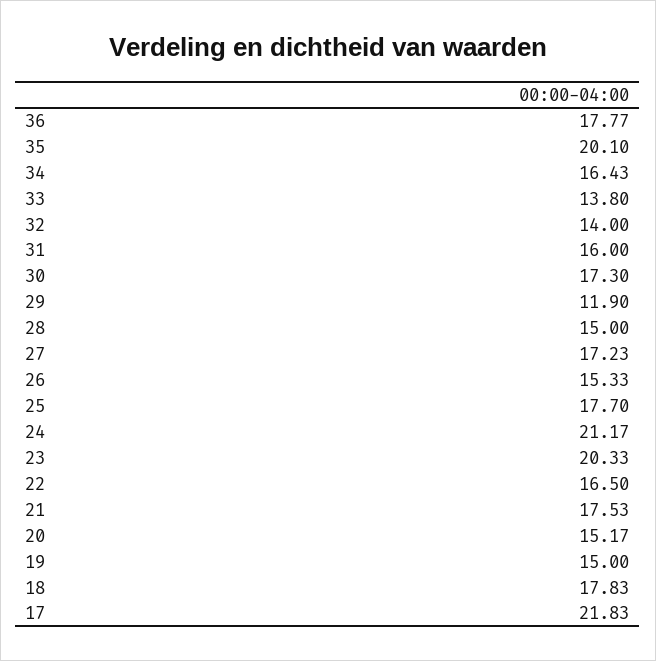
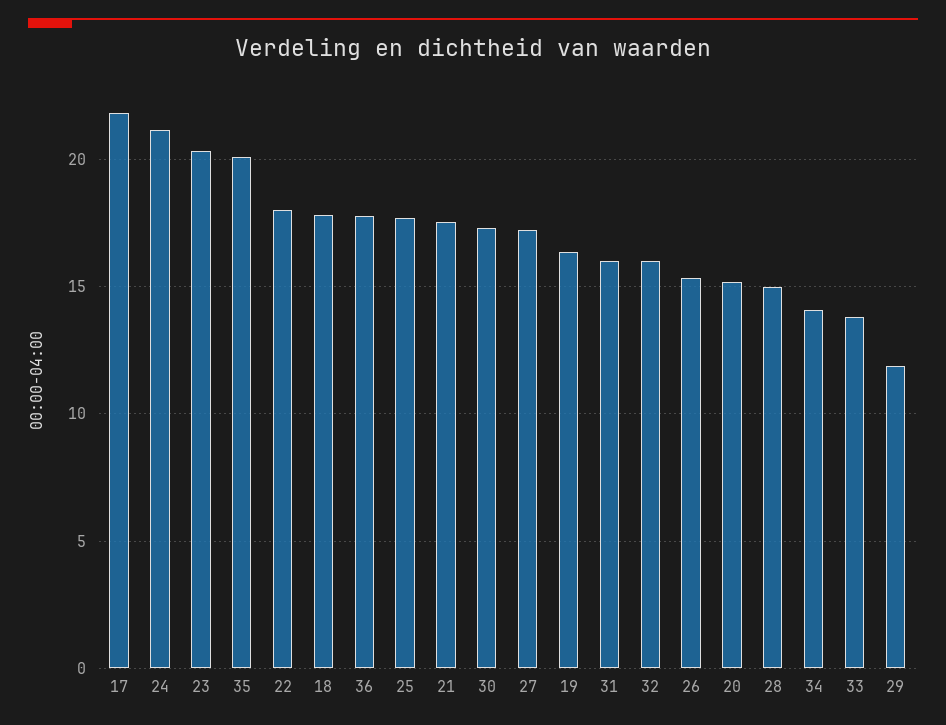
34: 16.43 -> 14
32: 14 -> 16
22: 16.5 -> 18
19: 15 -> 16.5

